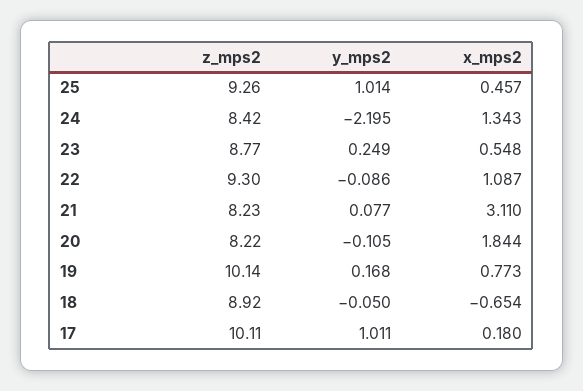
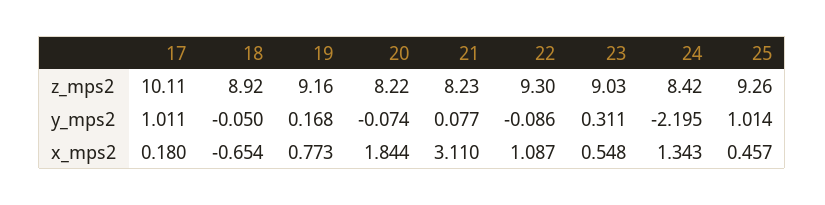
z_mps2, 23: 8.77 -> 9.03
y_mps2, 23: 0.249 -> 0.311
y_mps2, 20: -0.105 -> -0.074
z_mps2, 19: 10.14 -> 9.16

